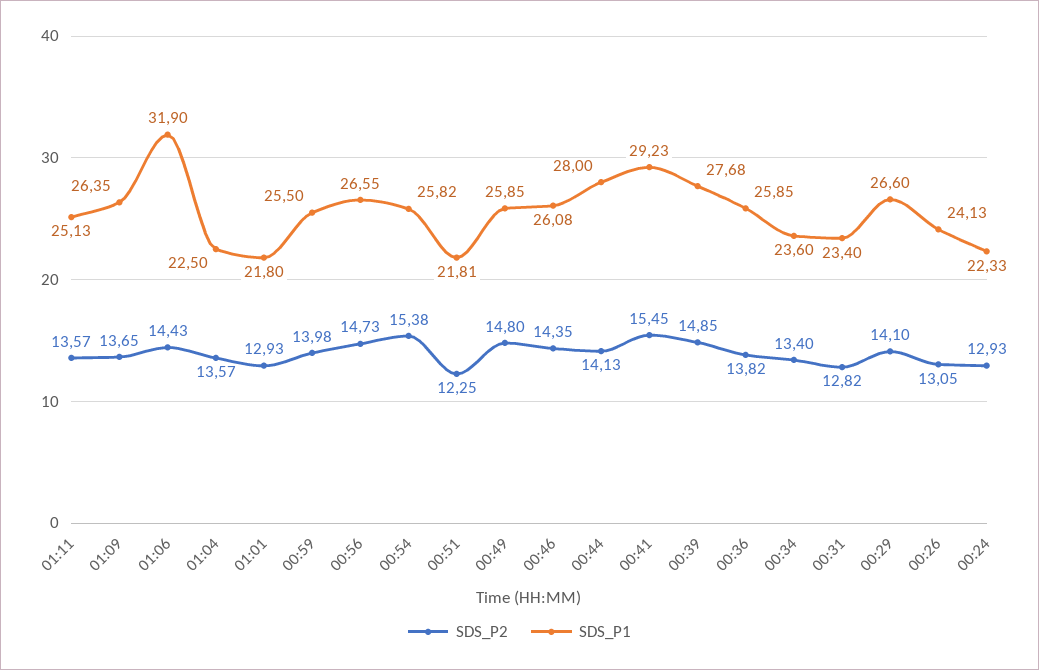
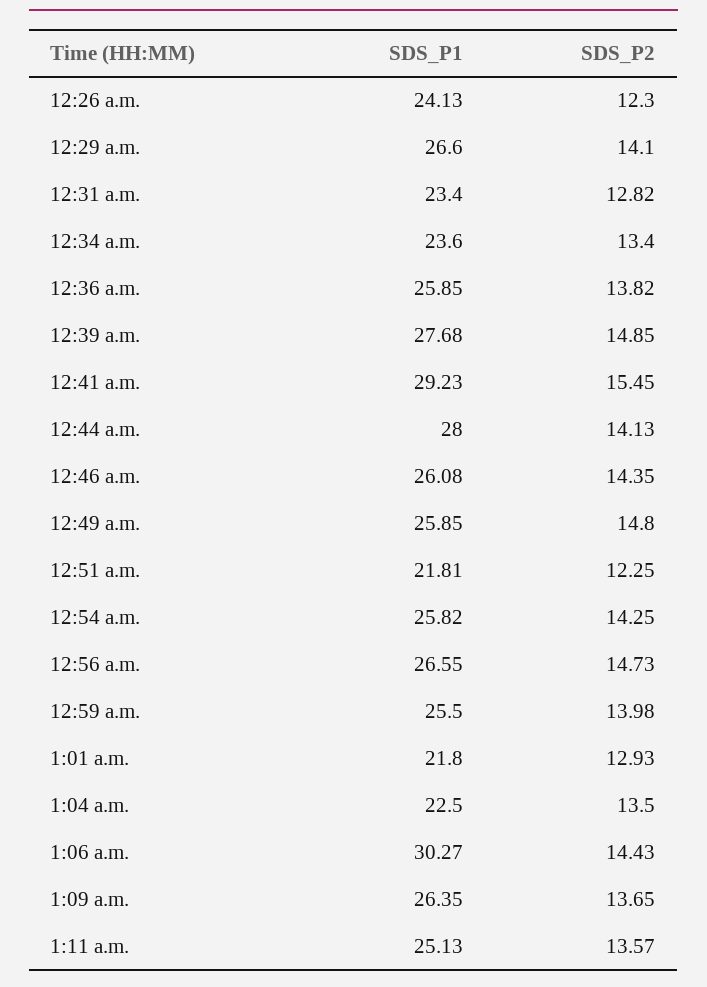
SDS_P1, 01:06: 31.9 -> 30.27
SDS_P2, 01:04: 13.57 -> 13.5
SDS_P2, 00:54: 15.38 -> 14.25
SDS_P2, 00:26: 13.05 -> 12.3
SDS_P2, 00:24: 12.93 -> none
SDS_P1, 00:24: 22.33 -> none

